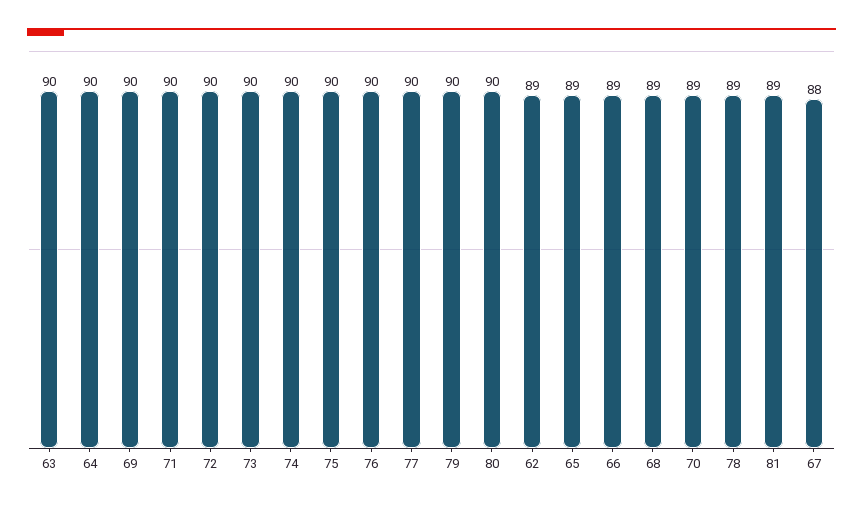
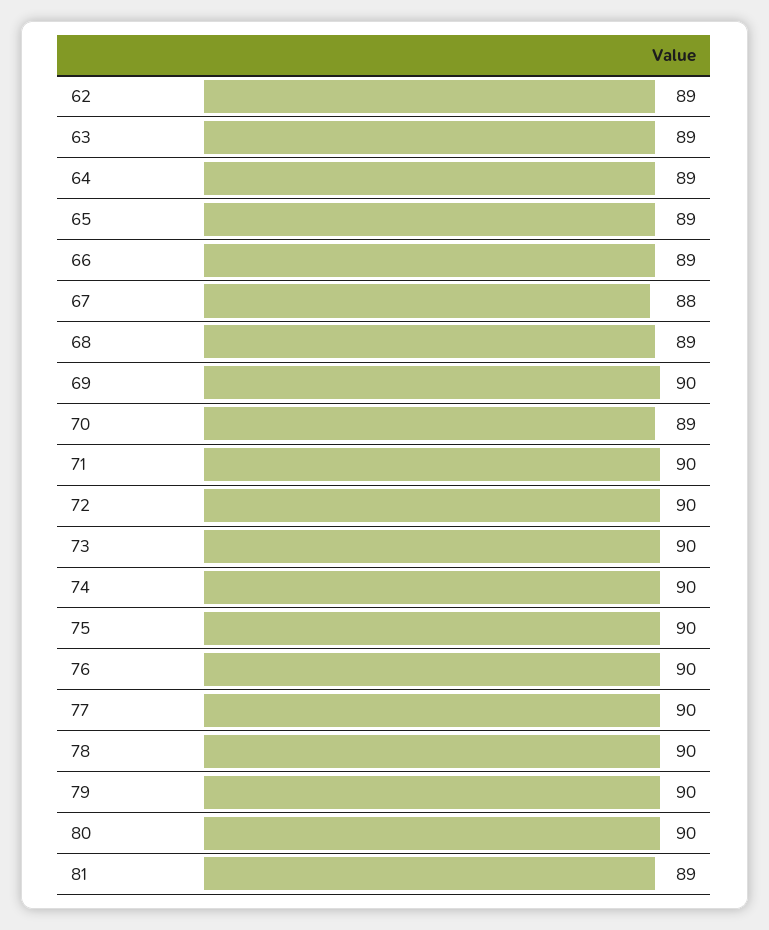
63: 90 -> 89
64: 90 -> 89
78: 89 -> 90

